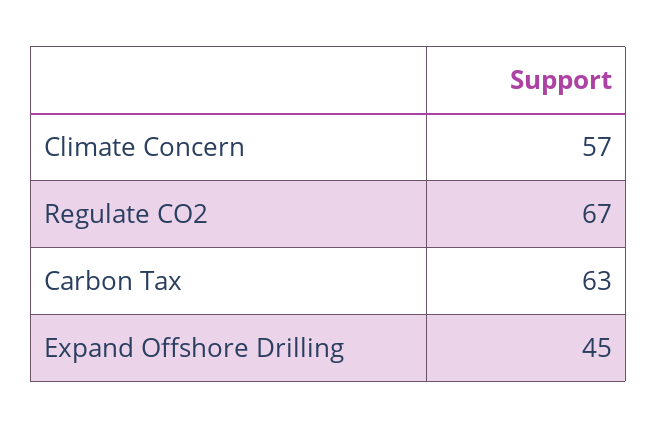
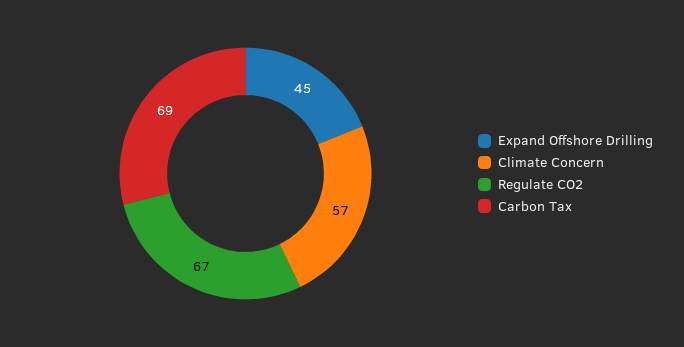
Carbon Tax: 63 -> 69

